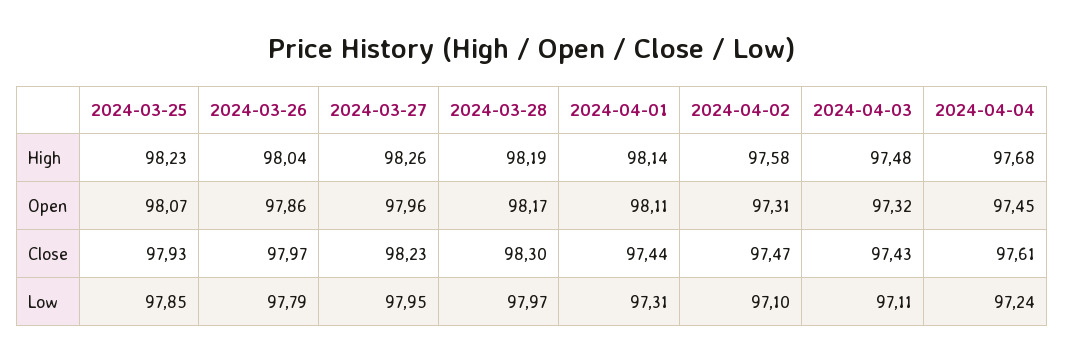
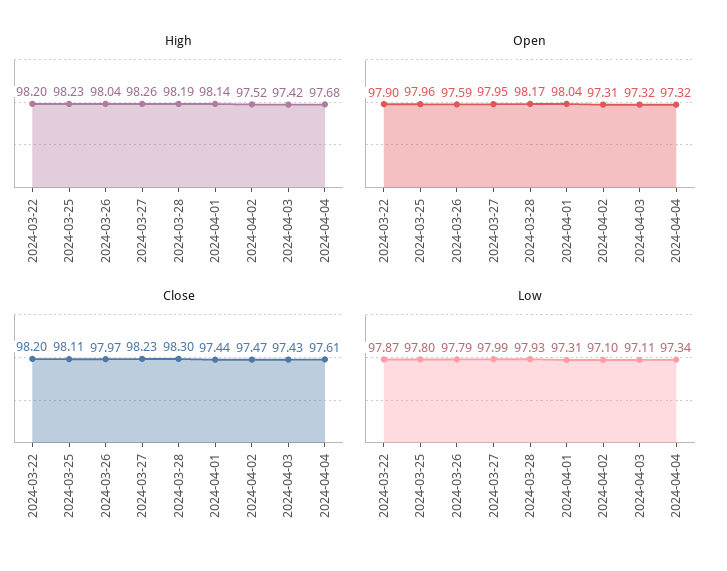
High, 2024-04-02: 97.58 -> 97.52
High, 2024-04-03: 97.48 -> 97.42
Open, 2024-03-25: 98.07 -> 97.96
Open, 2024-03-26: 97.86 -> 97.59
Open, 2024-03-27: 97.96 -> 97.95
Open, 2024-04-01: 98.11 -> 98.04
Open, 2024-04-04: 97.45 -> 97.32
Close, 2024-03-25: 97.93 -> 98.11
Low, 2024-03-25: 97.85 -> 97.8
Low, 2024-03-27: 97.95 -> 97.99
Low, 2024-03-28: 97.97 -> 97.93
Low, 2024-04-04: 97.24 -> 97.34
High, 2024-03-22: none -> 98.2
Open, 2024-03-22: none -> 97.9
Close, 2024-03-22: none -> 98.2
Low, 2024-03-22: none -> 97.87

